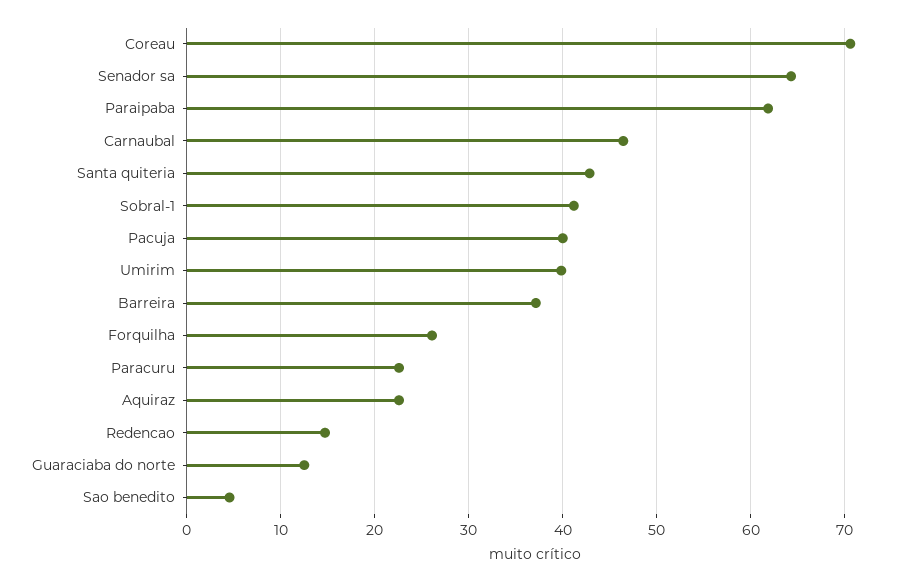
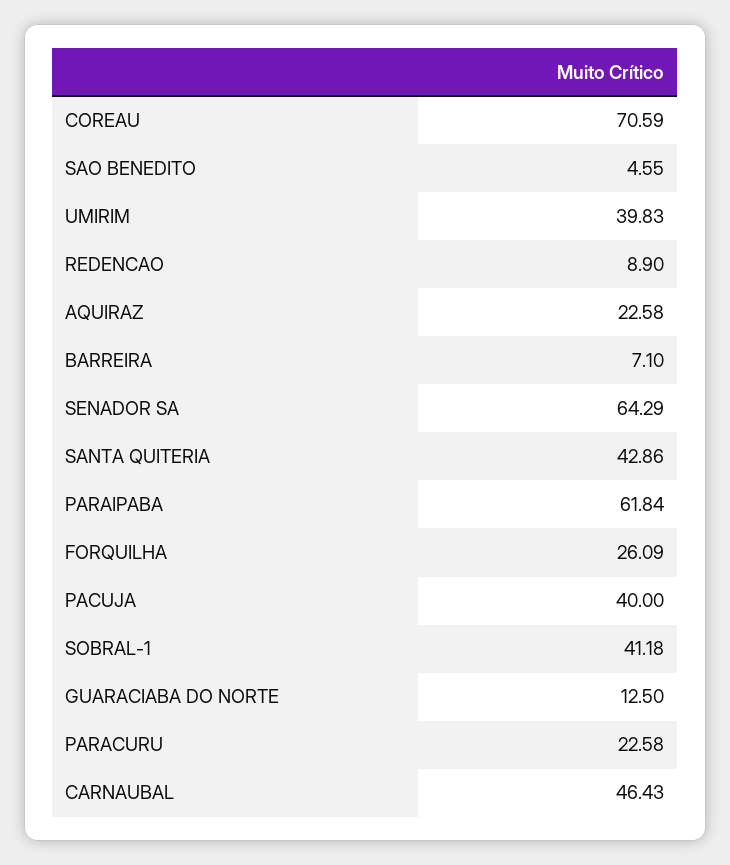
Barreira: 37 -> 7.1
Redencao: 15 -> 8.9

